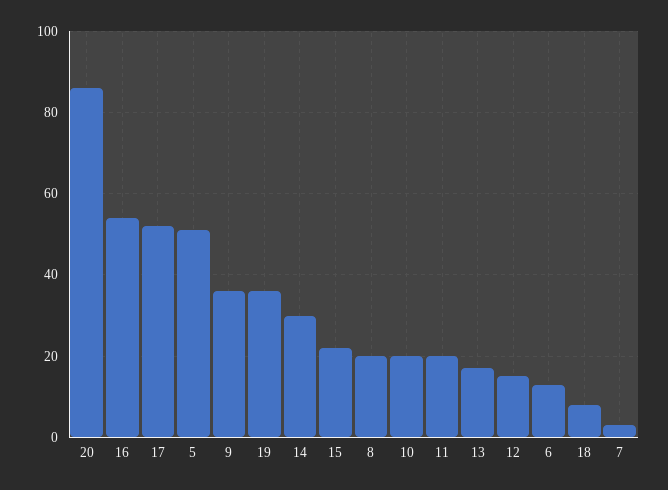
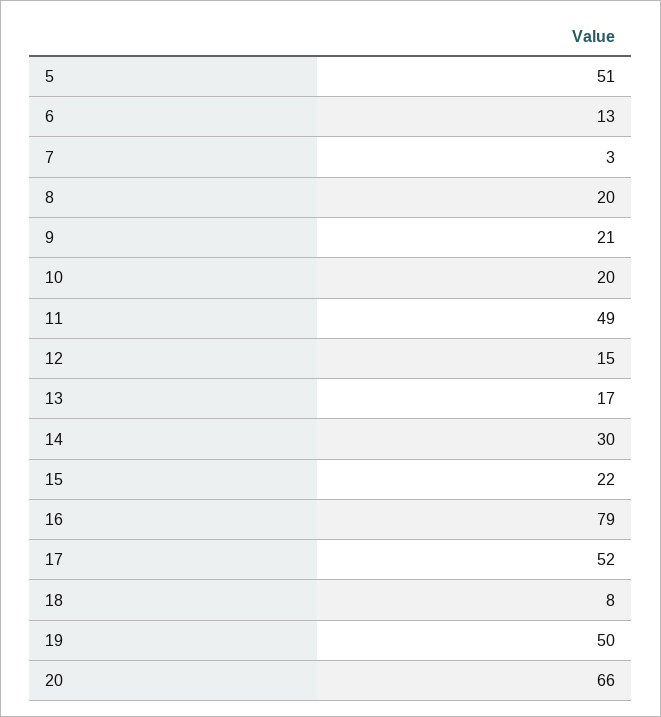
20: 85 -> 66
16: 55 -> 79
9: 35 -> 21
19: 35 -> 50
11: 20 -> 49

